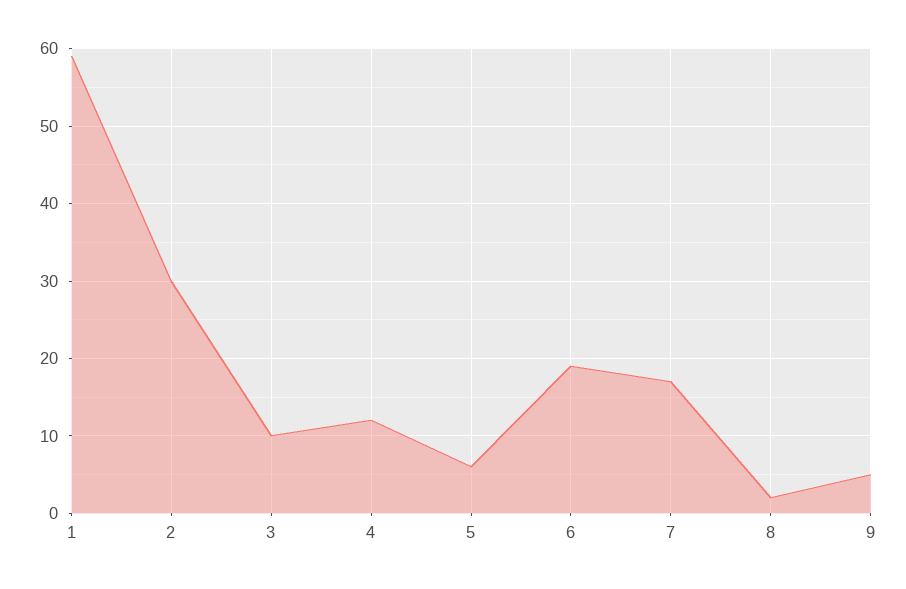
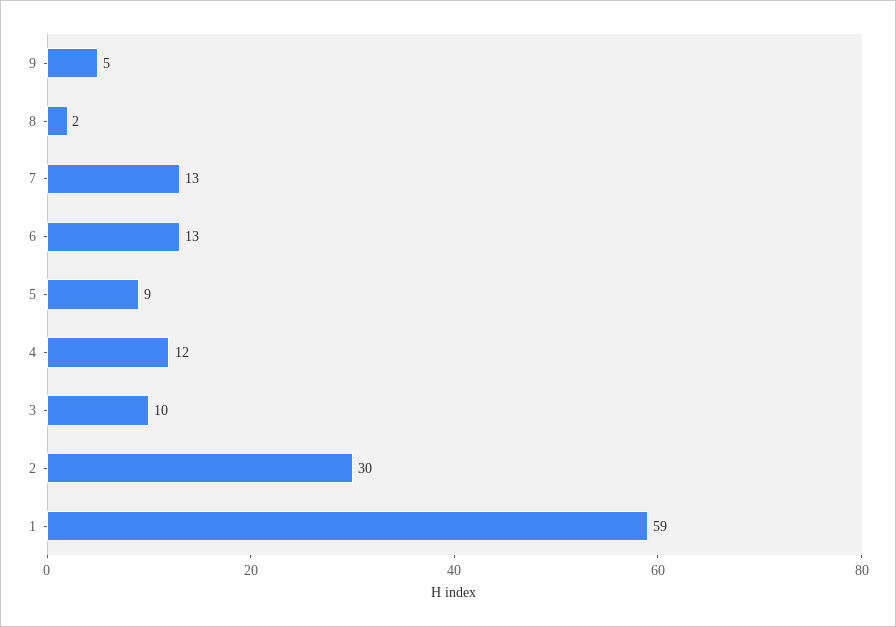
5: 6 -> 9
6: 19 -> 13
7: 17 -> 13

